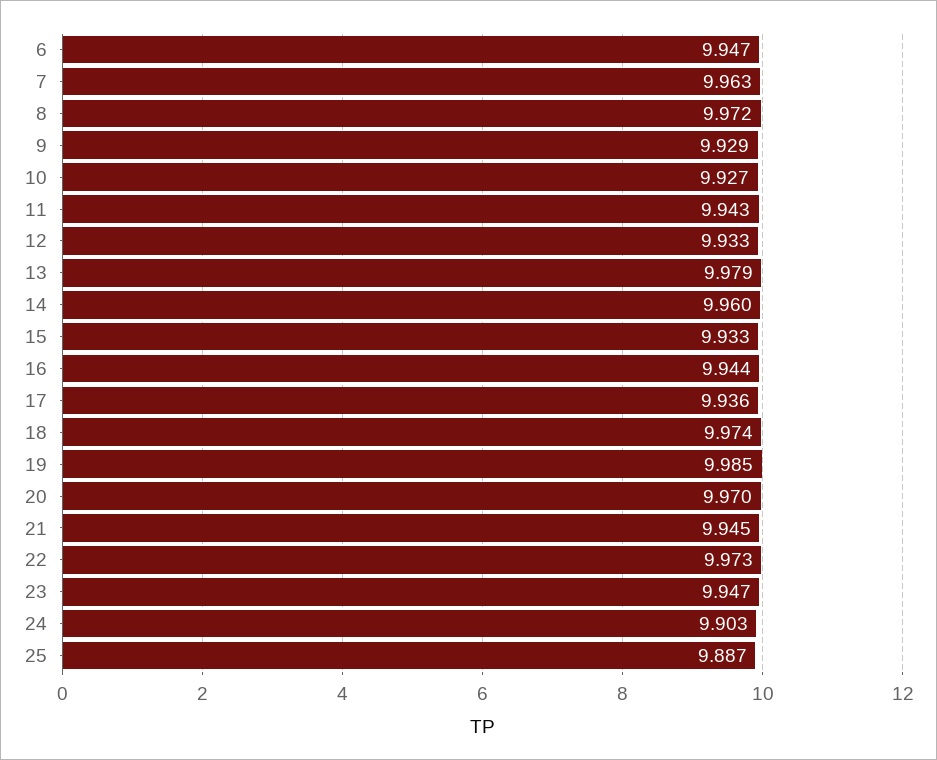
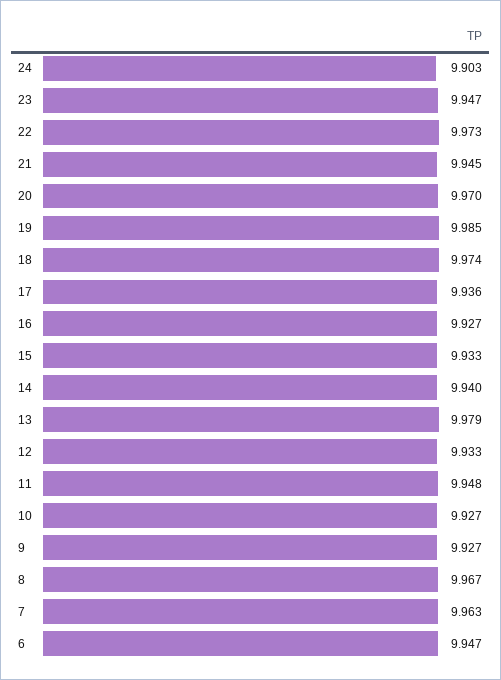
8: 9.972 -> 9.967
9: 9.929 -> 9.927
11: 9.943 -> 9.948
14: 9.96 -> 9.94
16: 9.944 -> 9.927
25: 9.887 -> none

